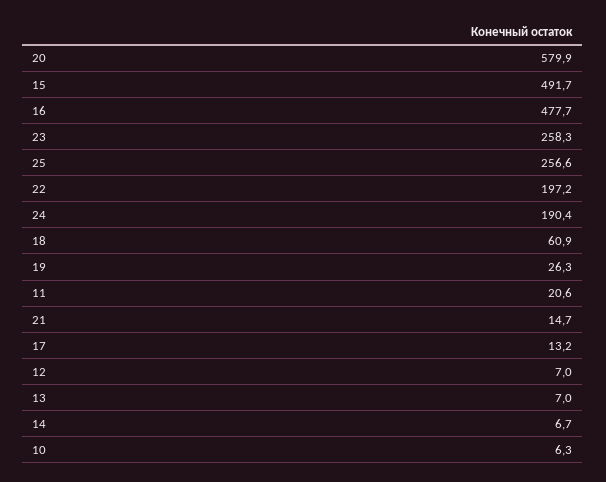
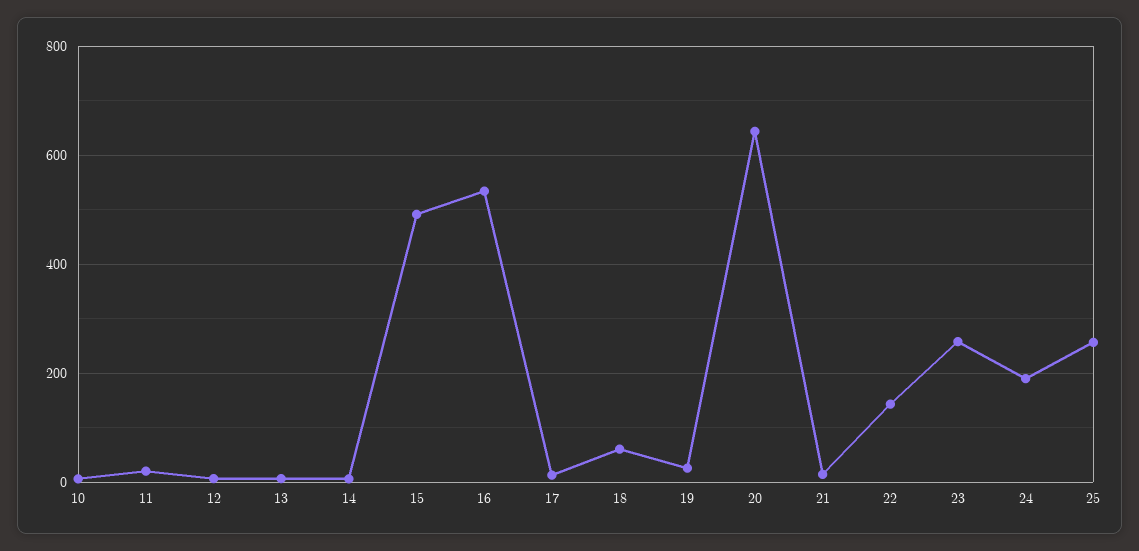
20: 579.9 -> 640
16: 477.7 -> 540
22: 197.2 -> 140

